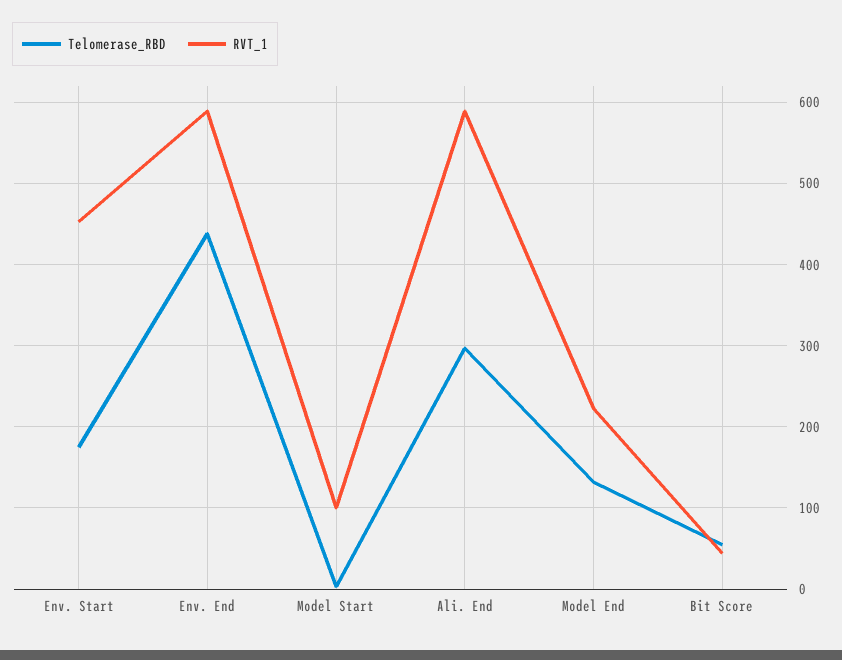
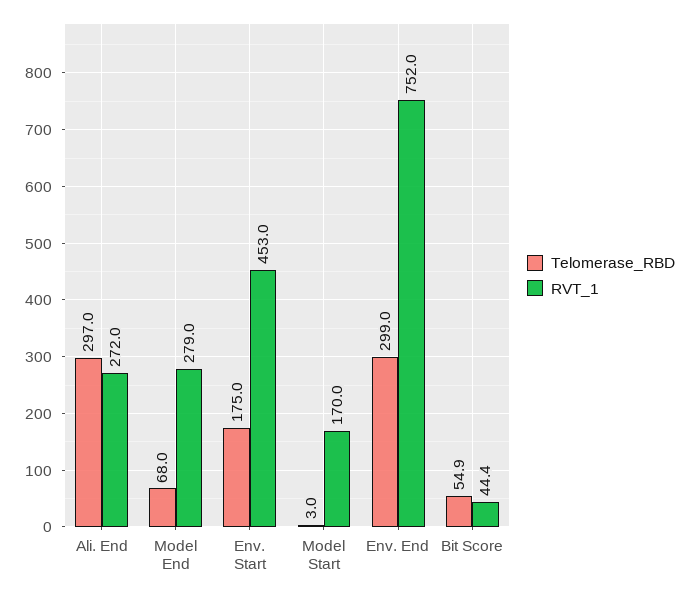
Telomerase_RBD, Env. End: 440 -> 299
RVT_1, Env. End: 590 -> 752
RVT_1, Model Start: 100 -> 170
RVT_1, Ali. End: 590 -> 272
Telomerase_RBD, Model End: 130 -> 68
RVT_1, Model End: 220 -> 279

